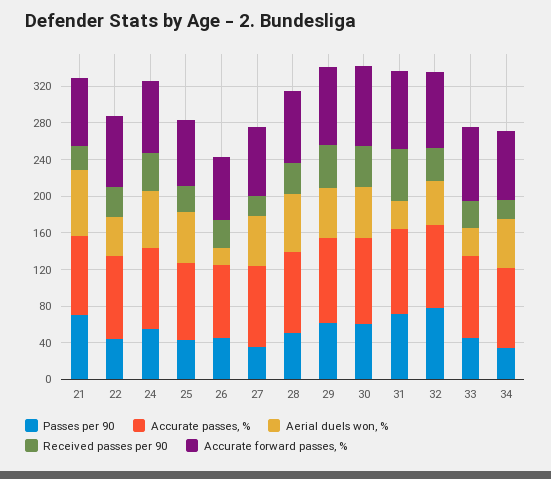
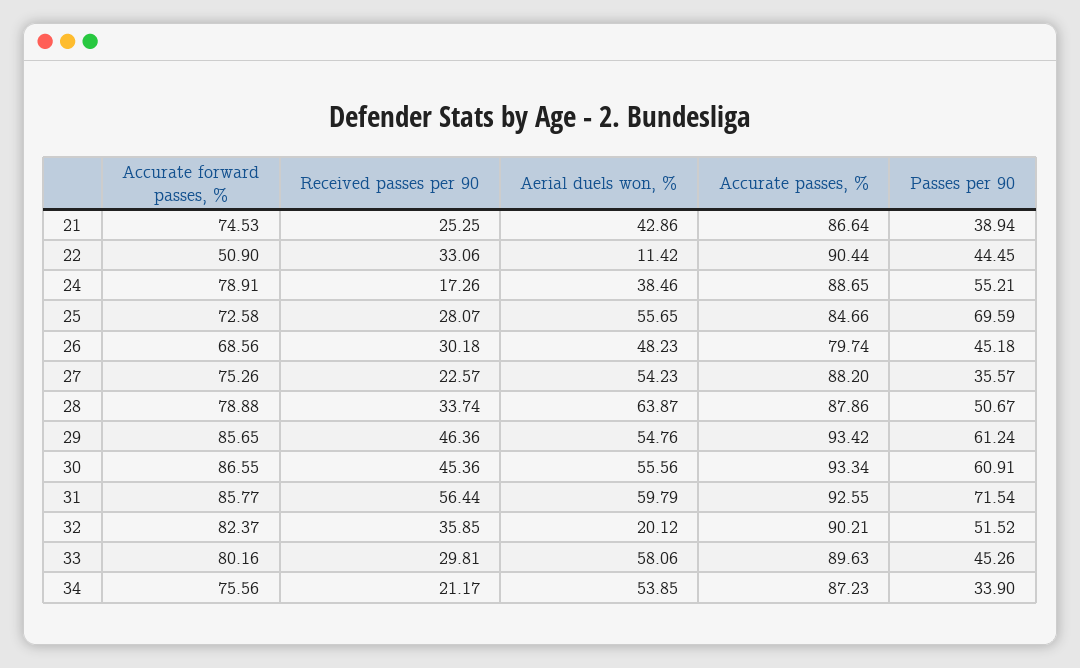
Passes per 90, 21: 70 -> 38.94
Aerial duels won, %, 21: 70 -> 42.86
Aerial duels won, %, 22: 40 -> 11.42
Accurate forward passes, %, 22: 80 -> 50.9
Aerial duels won, %, 24: 60 -> 38.46
Received passes per 90, 24: 40 -> 17.26
Passes per 90, 25: 40 -> 69.59
Aerial duels won, %, 26: 20 -> 48.23
Aerial duels won, %, 31: 30 -> 59.79
Passes per 90, 32: 80 -> 51.52
Aerial duels won, %, 32: 50 -> 20.12
Aerial duels won, %, 33: 30 -> 58.06

